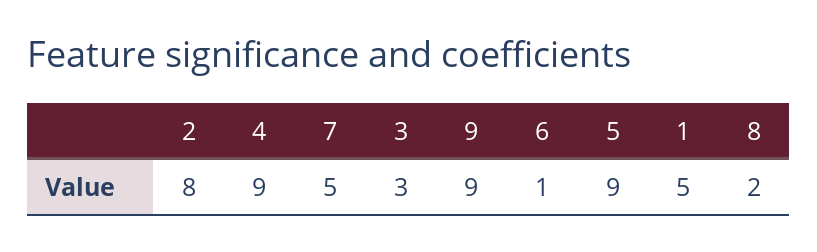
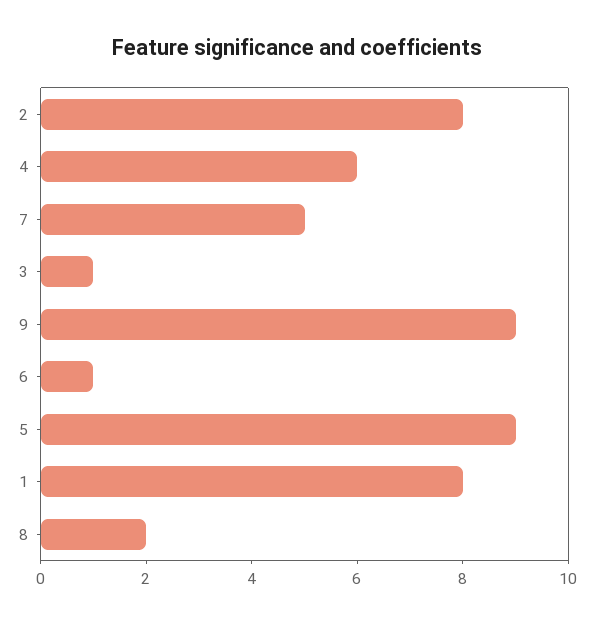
4: 9 -> 6
3: 3 -> 1
1: 5 -> 8

